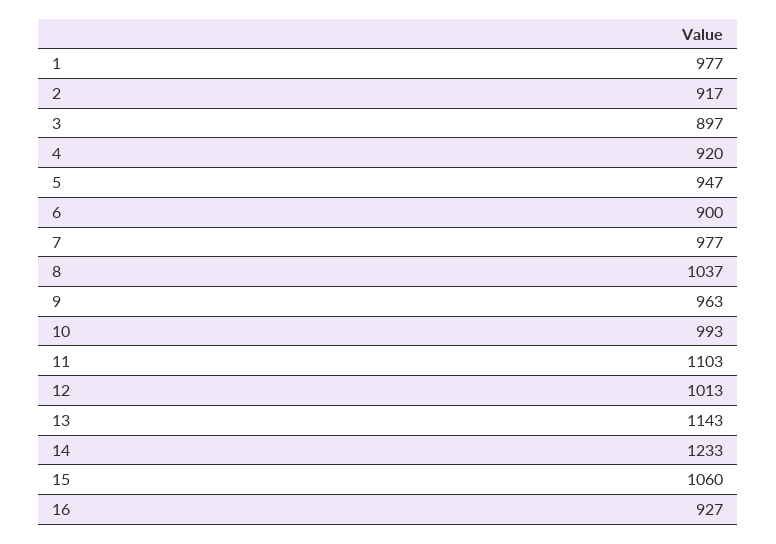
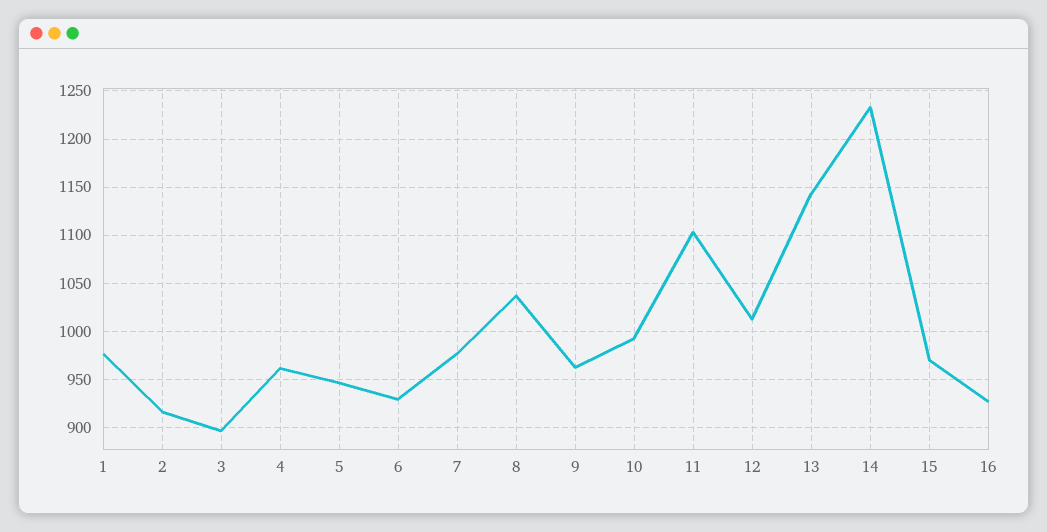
4: 920 -> 960
6: 900 -> 930
15: 1060 -> 970

